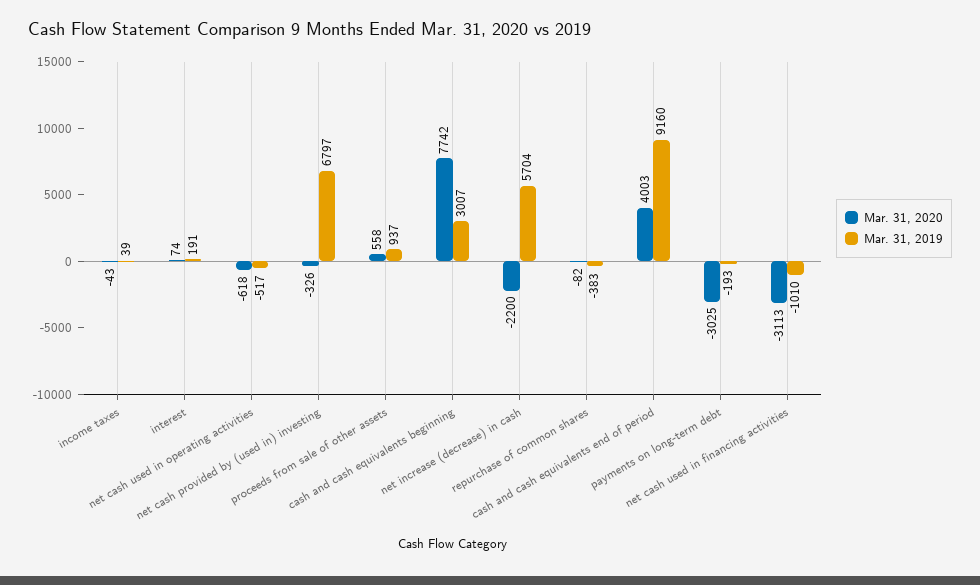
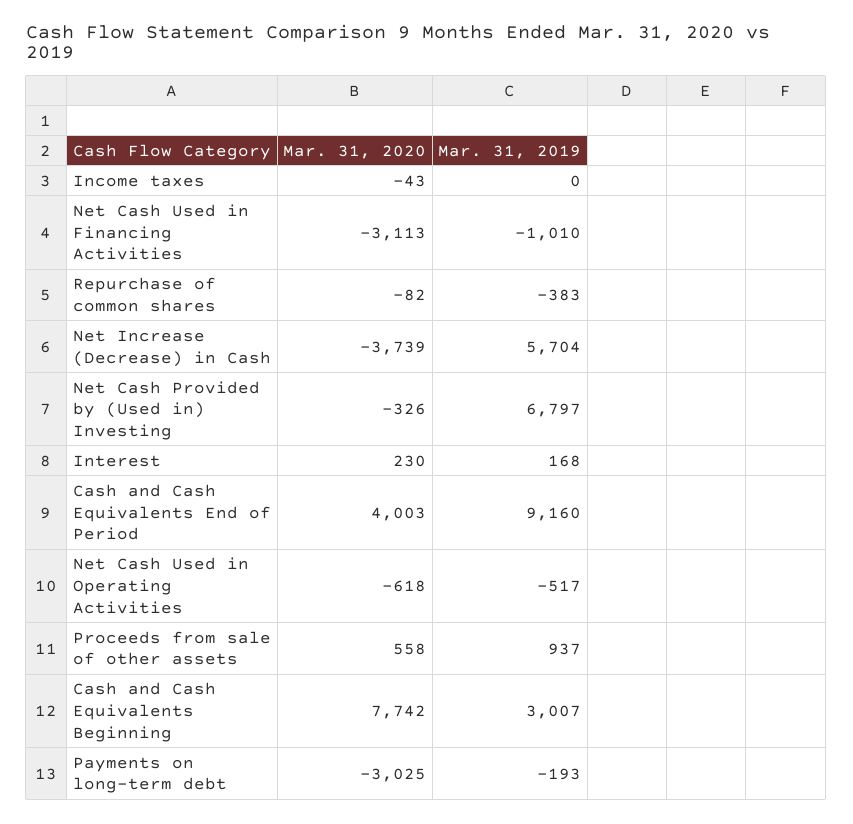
Mar. 31, 2019, income taxes: 39 -> 0
Mar. 31, 2020, interest: 74 -> 230
Mar. 31, 2019, interest: 191 -> 168
Mar. 31, 2020, net increase (decrease) in cash: -2200 -> -3739

